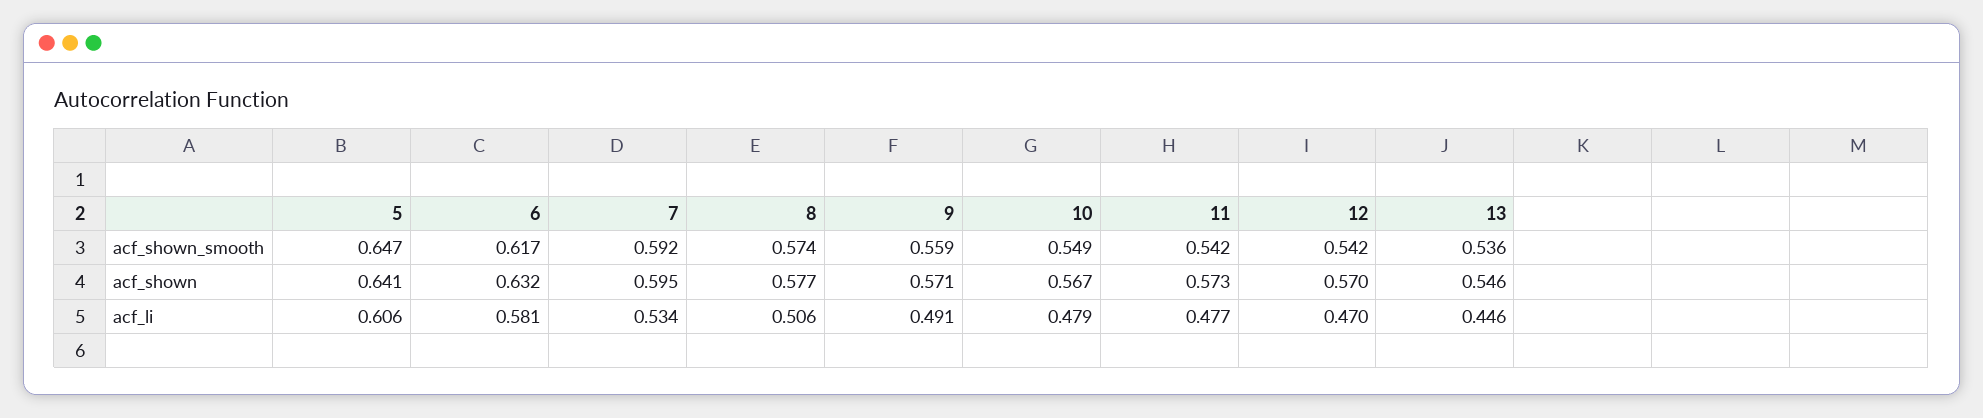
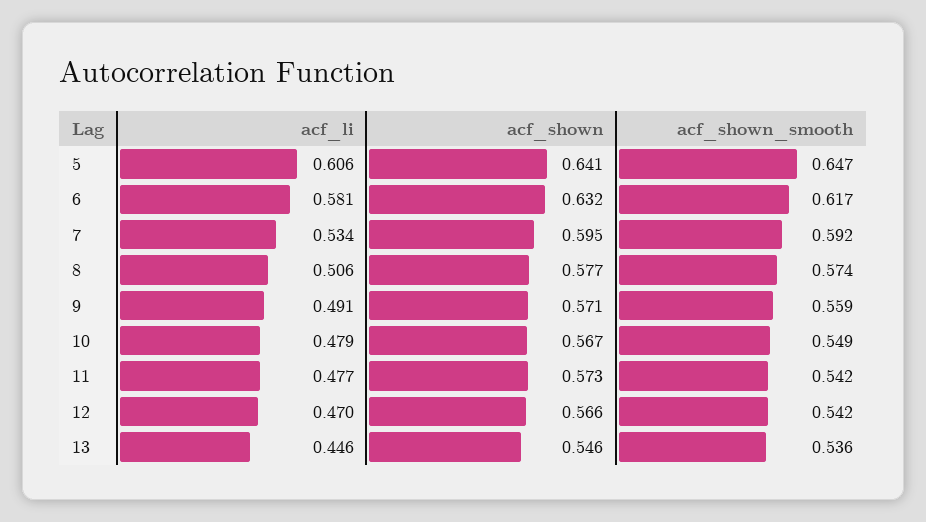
12, acf_shown: 0.57 -> 0.566

